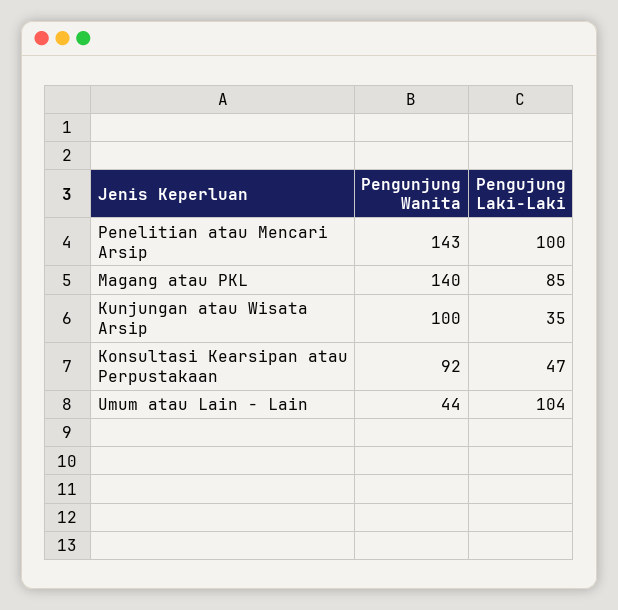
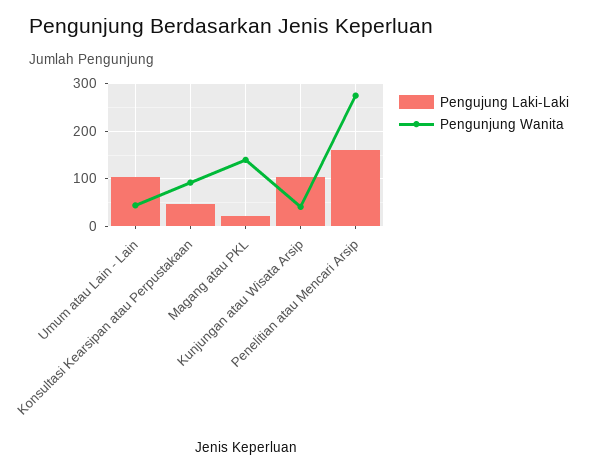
Pengunjung Wanita, Penelitian atau Mencari Arsip: 143 -> 280
Pengujung Laki-Laki, Penelitian atau Mencari Arsip: 100 -> 160
Pengujung Laki-Laki, Magang atau PKL: 85 -> 20
Pengunjung Wanita, Kunjungan atau Wisata Arsip: 100 -> 40
Pengujung Laki-Laki, Kunjungan atau Wisata Arsip: 35 -> 100

